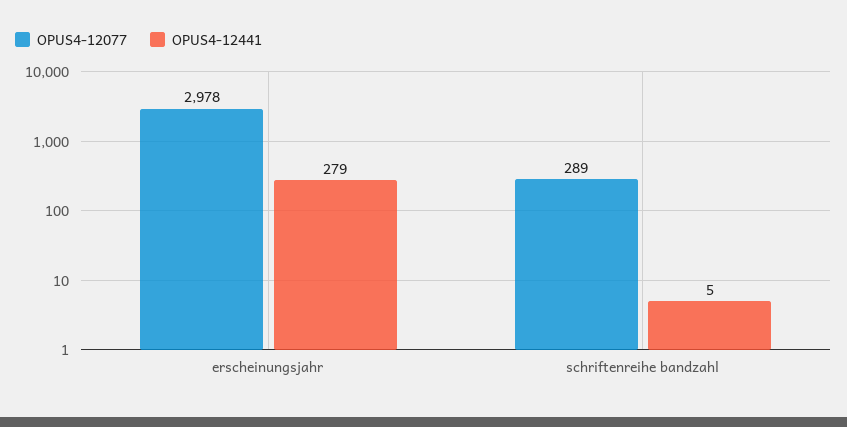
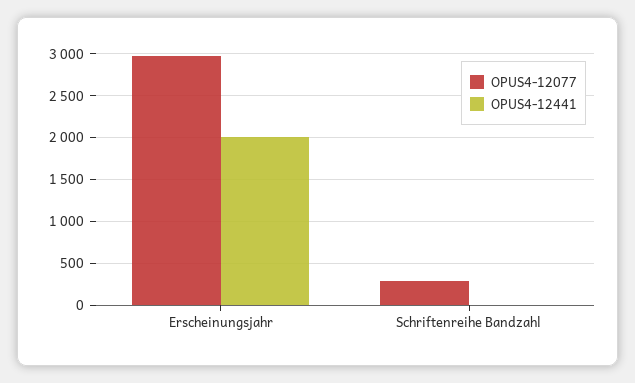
OPUS4-12441, erscheinungsjahr: 279 -> 2000

